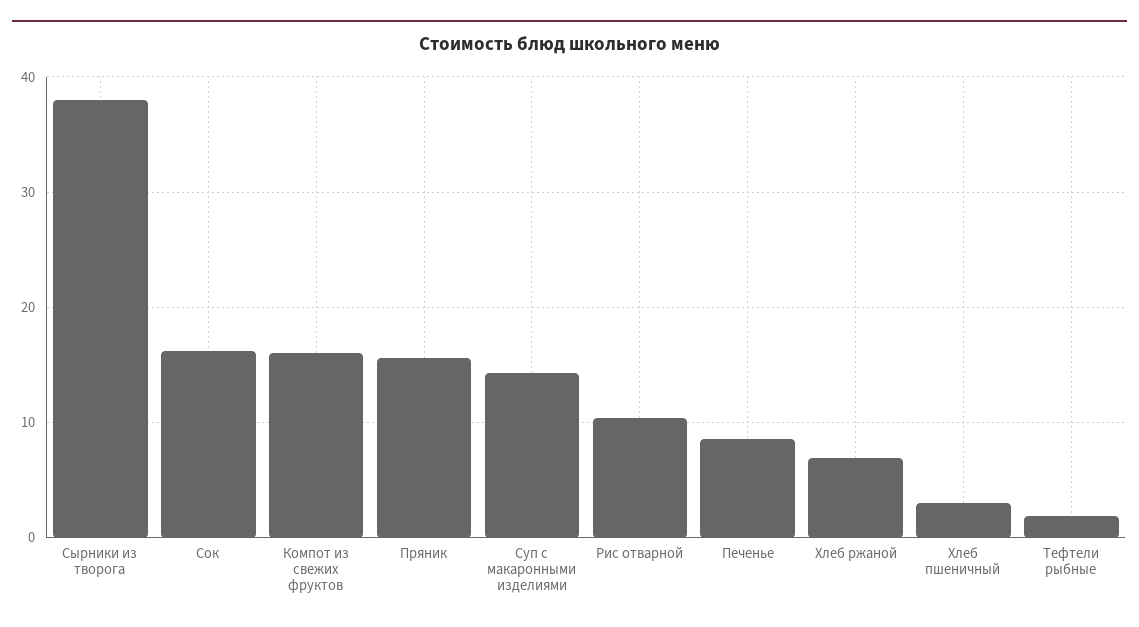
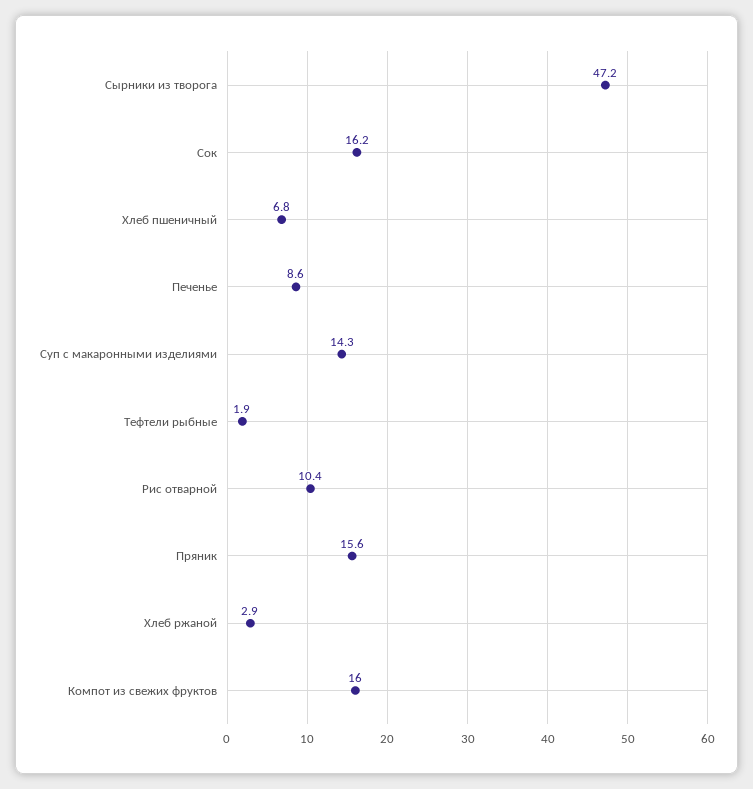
Сырники из творога: 38 -> 47.2
Хлеб ржаной: 7 -> 2.9
Хлеб пшеничный: 3 -> 6.8

